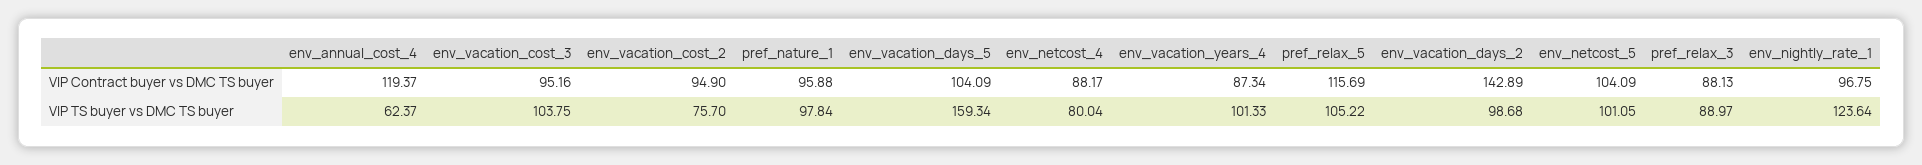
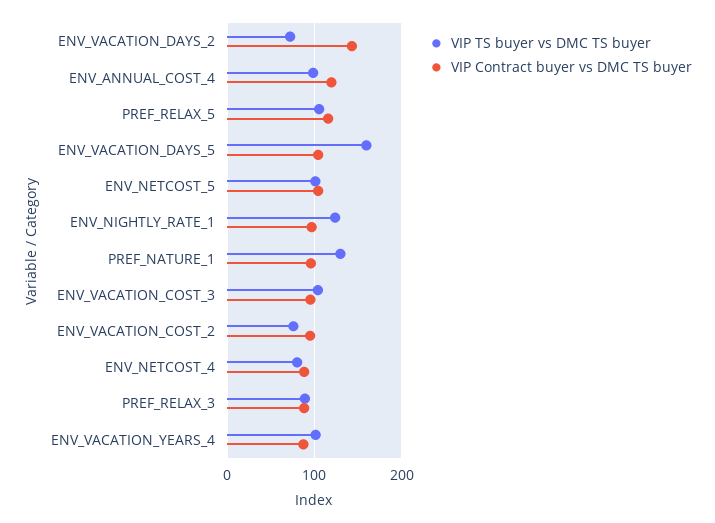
VIP TS buyer vs DMC TS buyer, env_annual_cost_4: 62.37 -> 100
VIP TS buyer vs DMC TS buyer, pref_nature_1: 97.84 -> 130
VIP TS buyer vs DMC TS buyer, env_vacation_days_2: 98.68 -> 70

